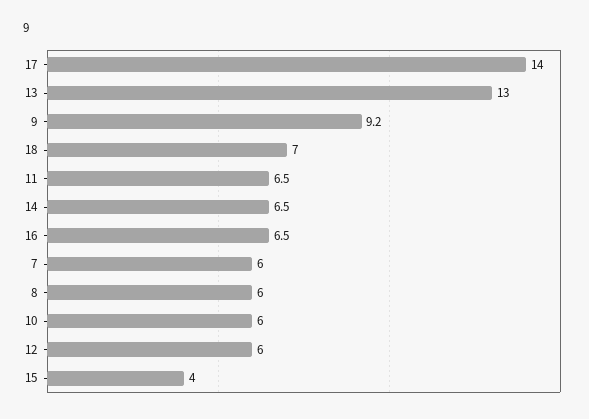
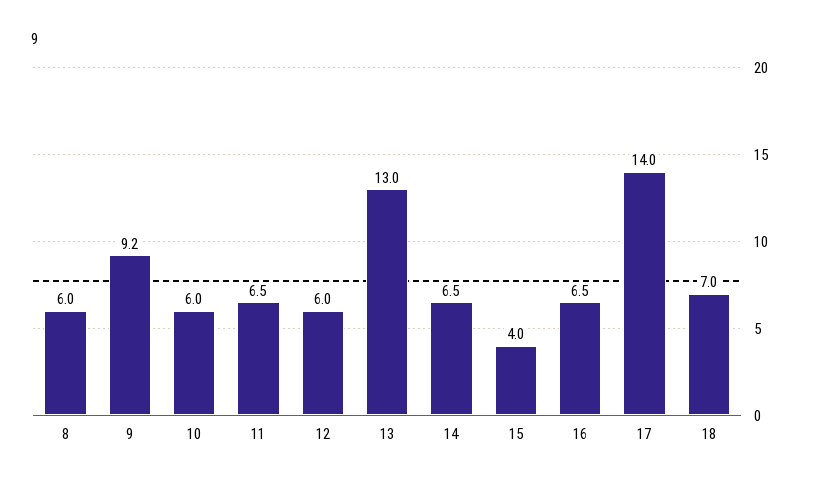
7: 6 -> none

